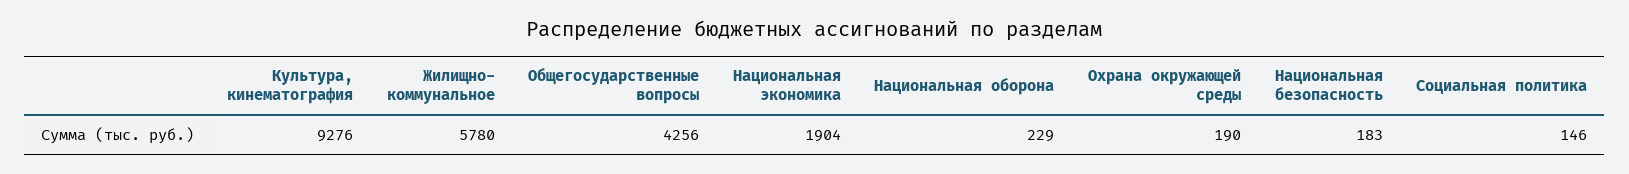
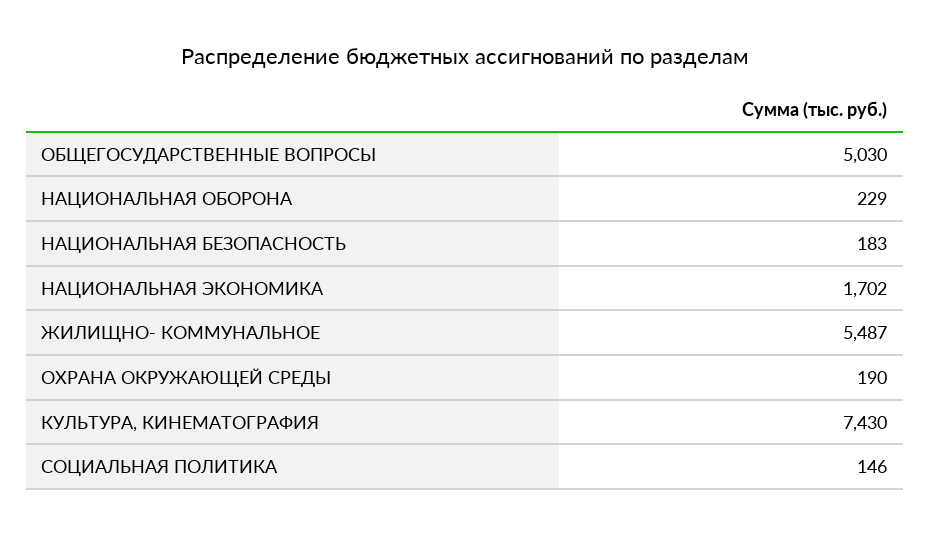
Культура, кинематография: 9276 -> 7430
Жилищно- коммунальное: 5780 -> 5487
Общегосударственные вопросы: 4256 -> 5030
Национальная экономика: 1904 -> 1702

